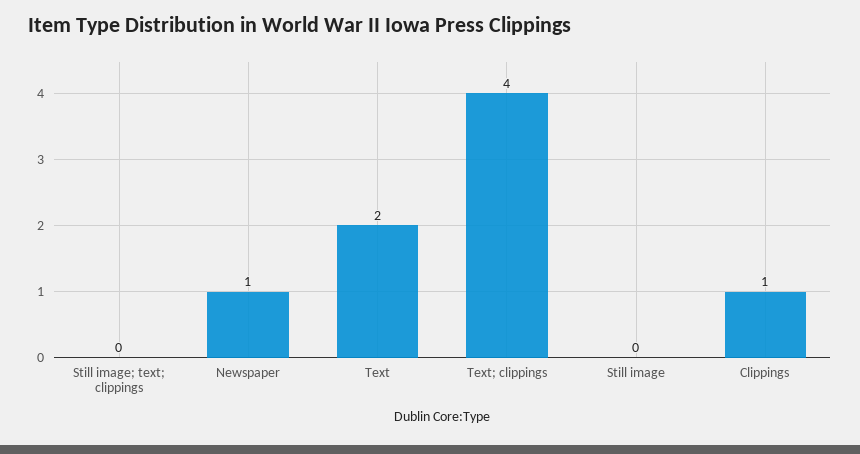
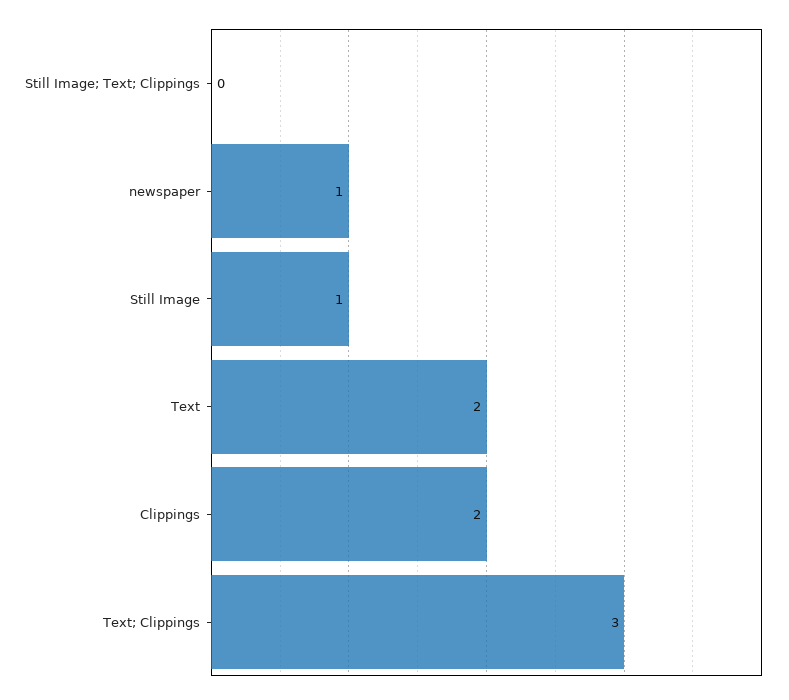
Text; clippings: 4 -> 3
Still image: 0 -> 1
Clippings: 1 -> 2

